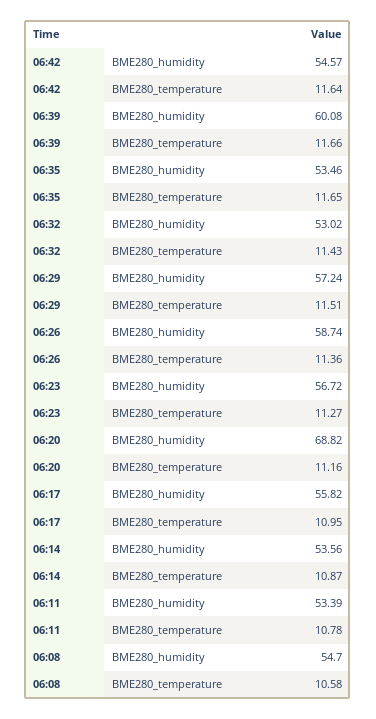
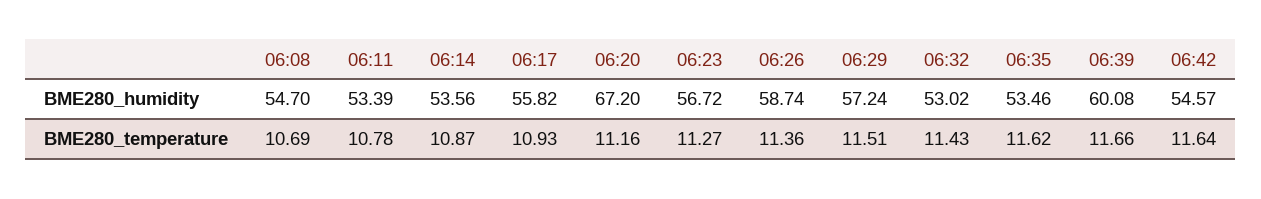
06:35, BME280_temperature: 11.65 -> 11.62
06:20, BME280_humidity: 68.82 -> 67.2
06:17, BME280_temperature: 10.95 -> 10.93
06:08, BME280_temperature: 10.58 -> 10.69

